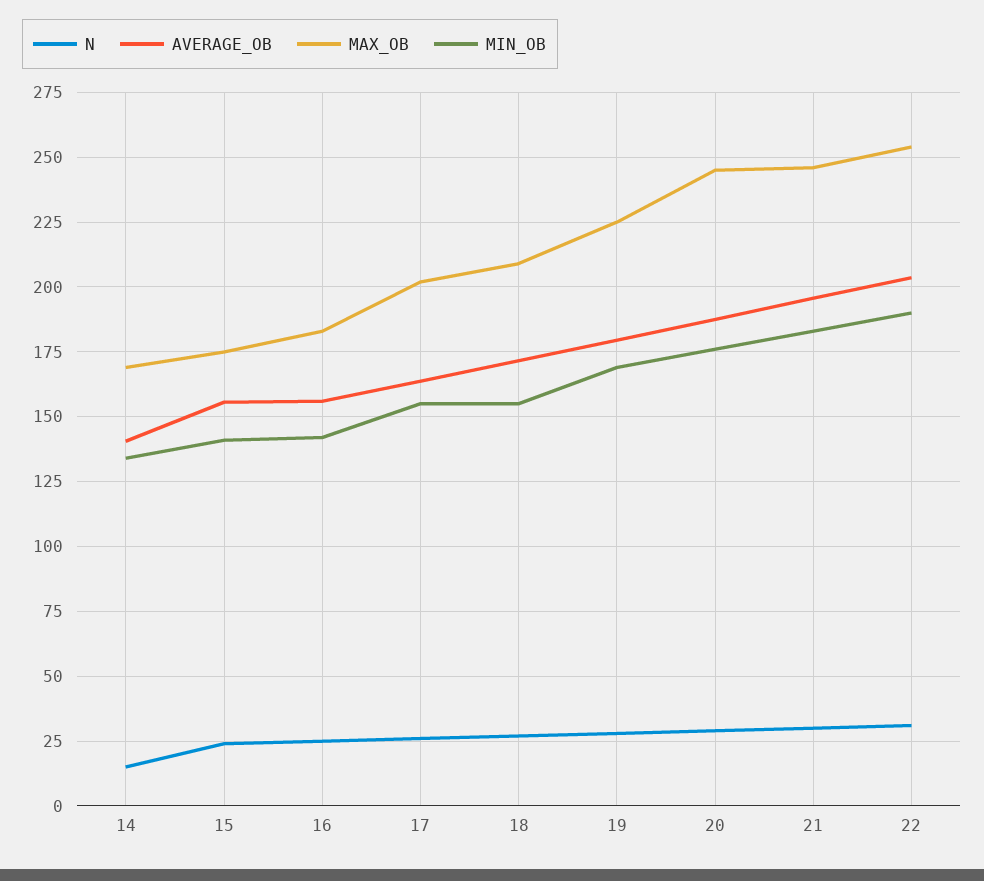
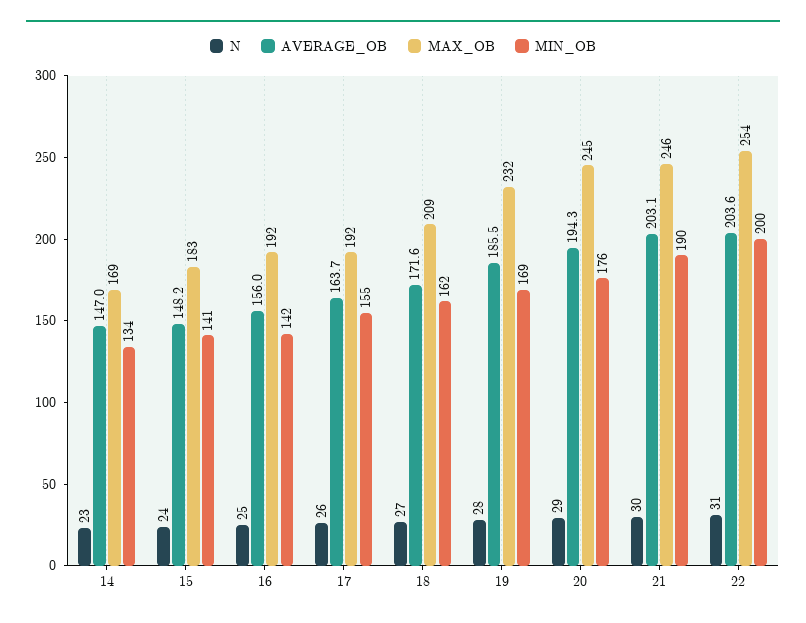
N, 14: 15 -> 23
AVERAGE_OB, 14: 140 -> 147
AVERAGE_OB, 15: 155 -> 148.2
MAX_OB, 15: 175 -> 183
MAX_OB, 16: 182.5 -> 192
MAX_OB, 17: 202.5 -> 192
MIN_OB, 18: 155 -> 162
AVERAGE_OB, 19: 180 -> 185.5
MAX_OB, 19: 225 -> 232
AVERAGE_OB, 20: 187.5 -> 194.3
AVERAGE_OB, 21: 195 -> 203.1
MIN_OB, 21: 182.5 -> 190
MIN_OB, 22: 190 -> 200

